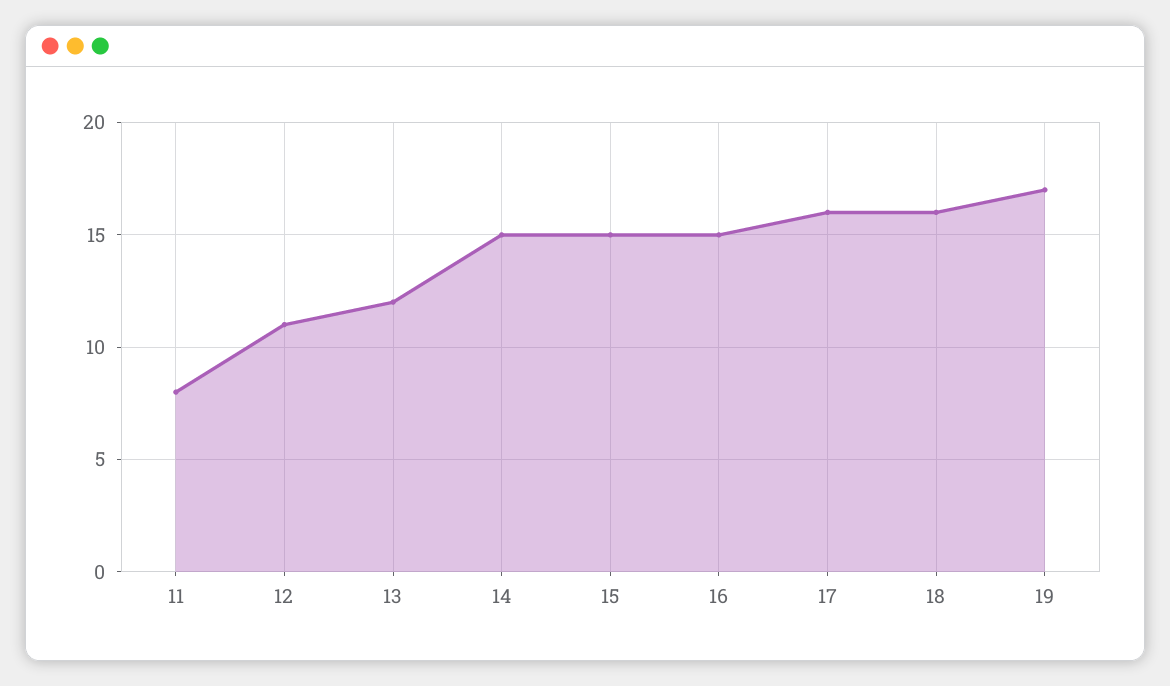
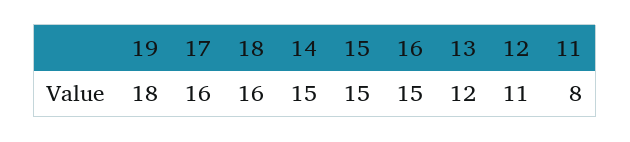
19: 17 -> 18

